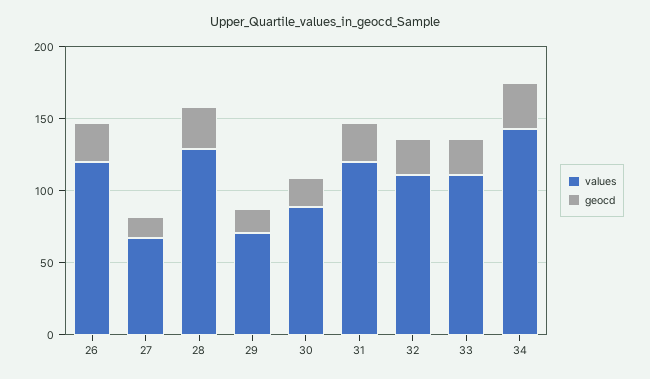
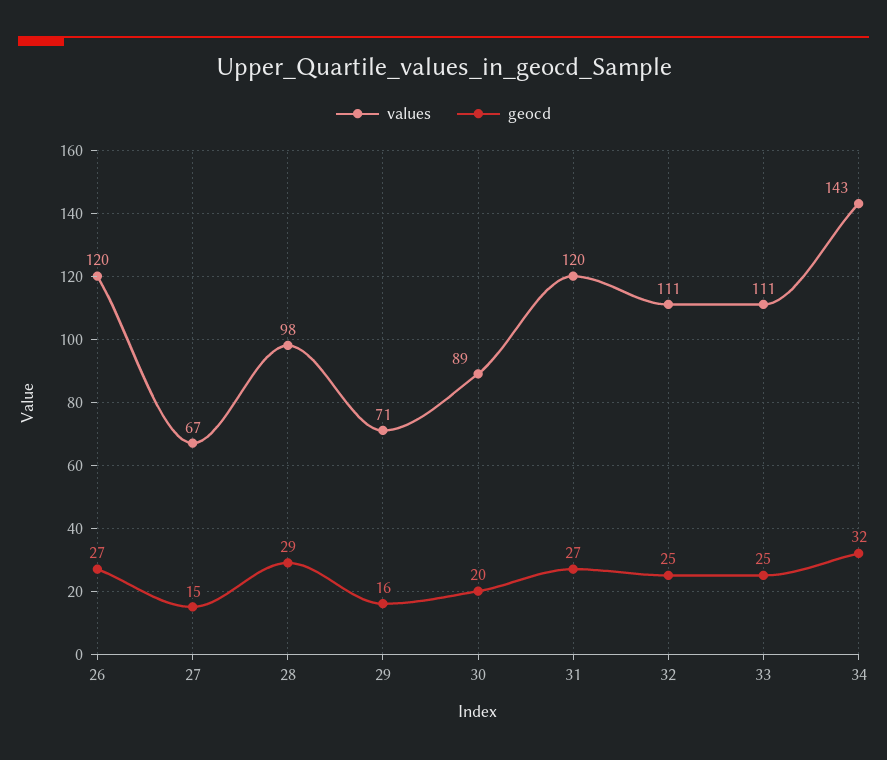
values, 28: 130 -> 98

